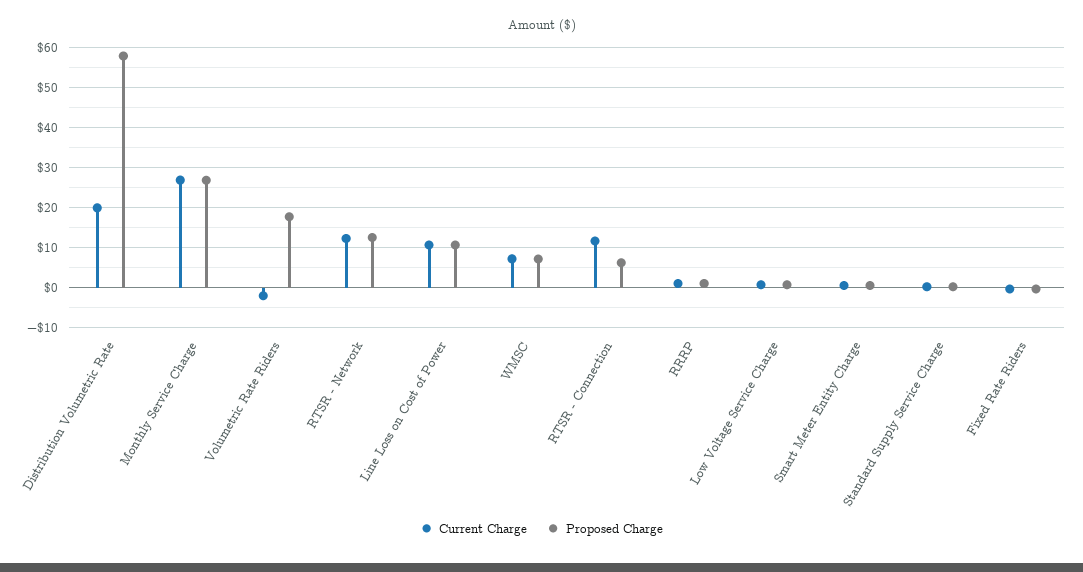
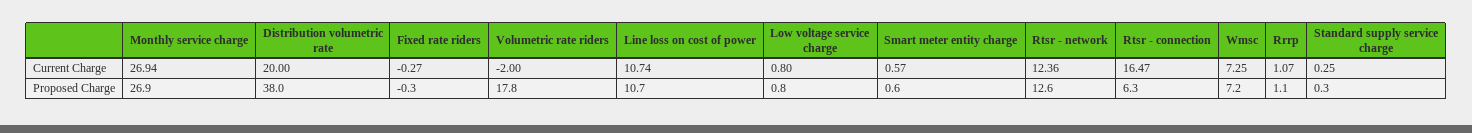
Proposed Charge, Distribution Volumetric Rate: 58 -> 38
Current Charge, RTSR - Connection: 12 -> 16.47

